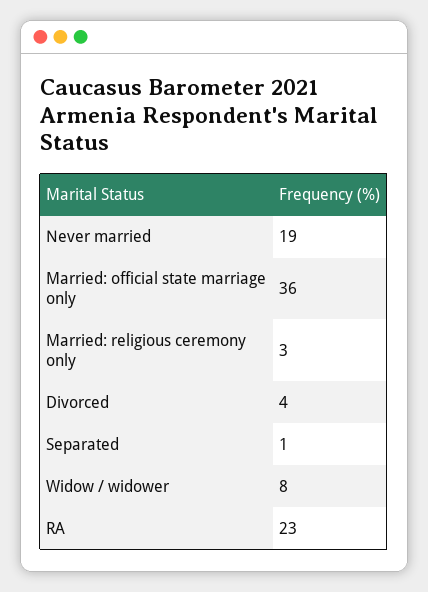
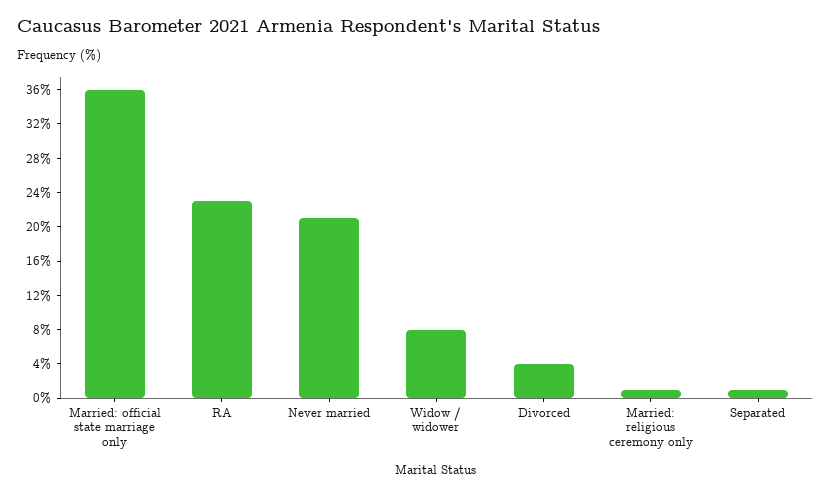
Never married: 19 -> 21
Married: religious ceremony only: 3 -> 1

